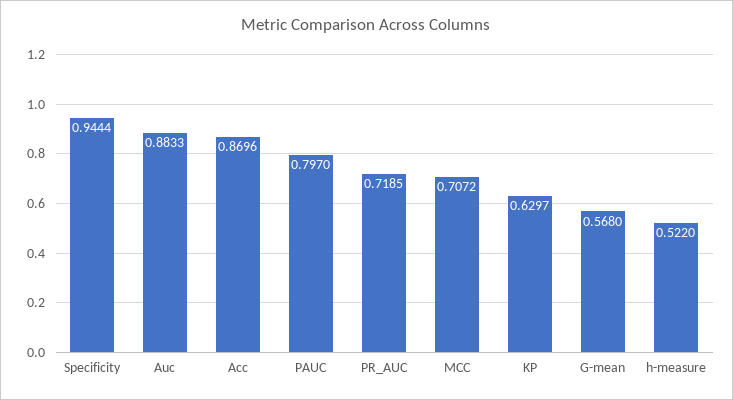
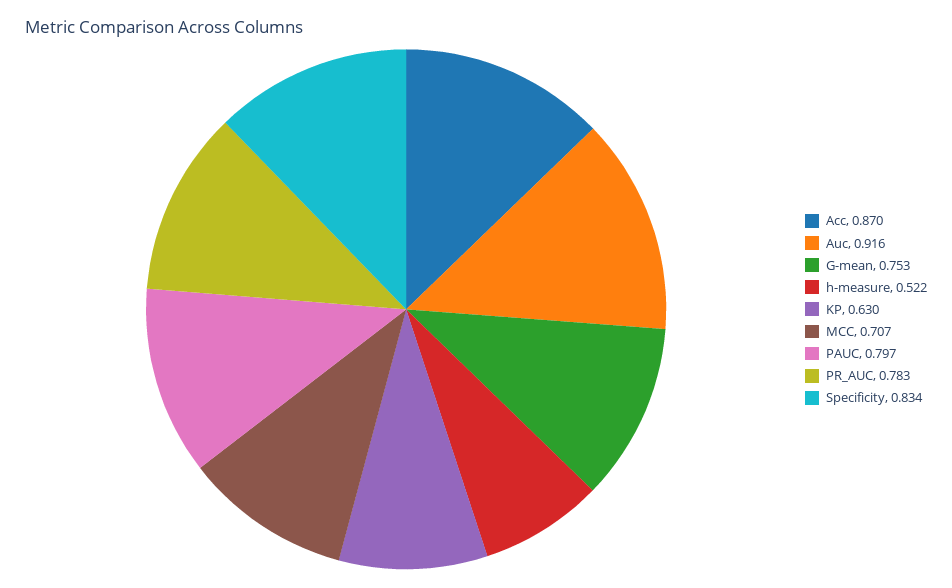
Specificity: 0.9444 -> 0.834
Auc: 0.8833 -> 0.916
PR_AUC: 0.7185 -> 0.783
G-mean: 0.568 -> 0.753

